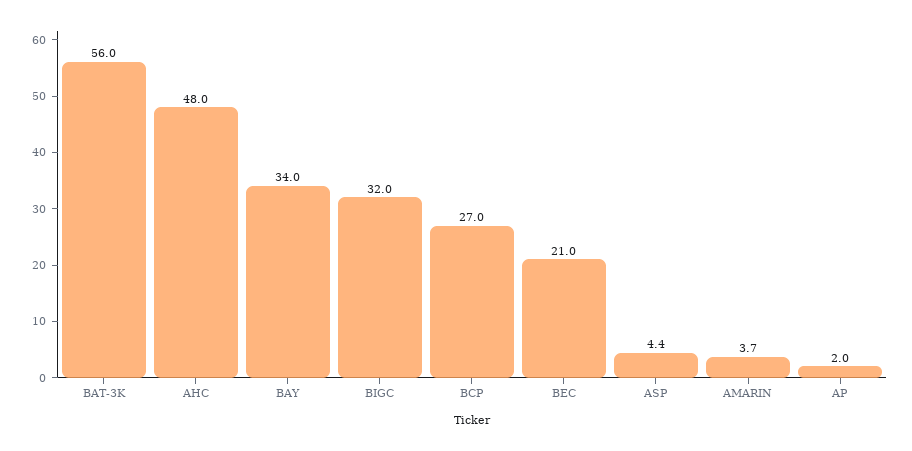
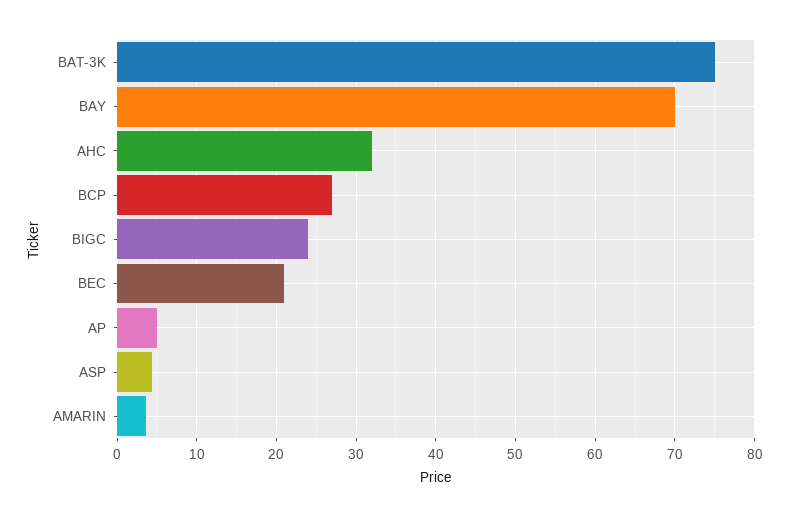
BAT-3K: 56 -> 75
AHC: 48 -> 32
BAY: 34 -> 70
BIGC: 32 -> 24
AP: 2 -> 5

